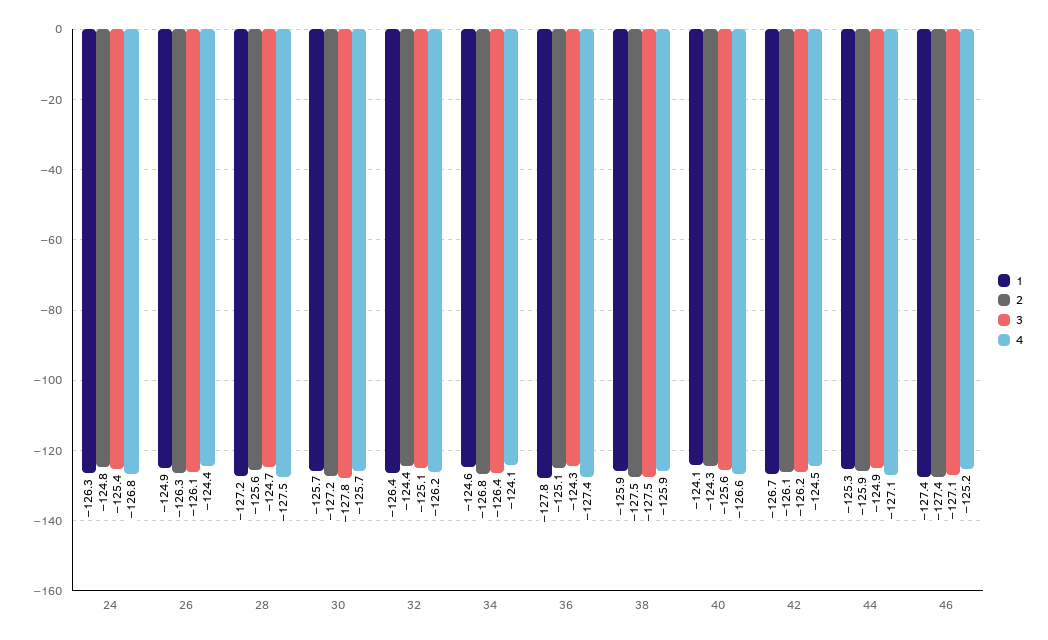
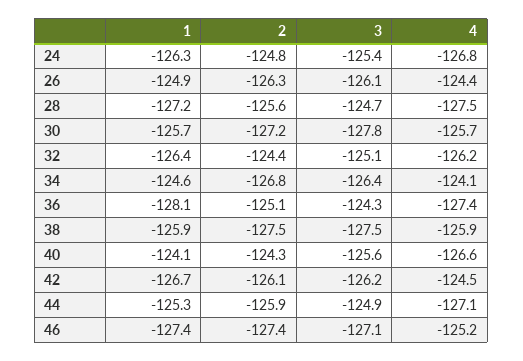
1, 36: -127.8 -> -128.1

